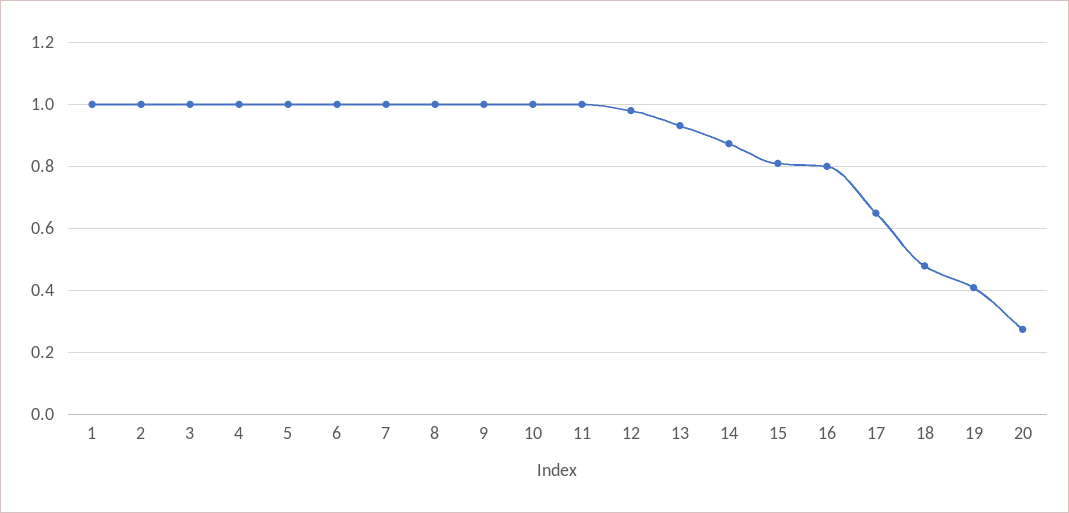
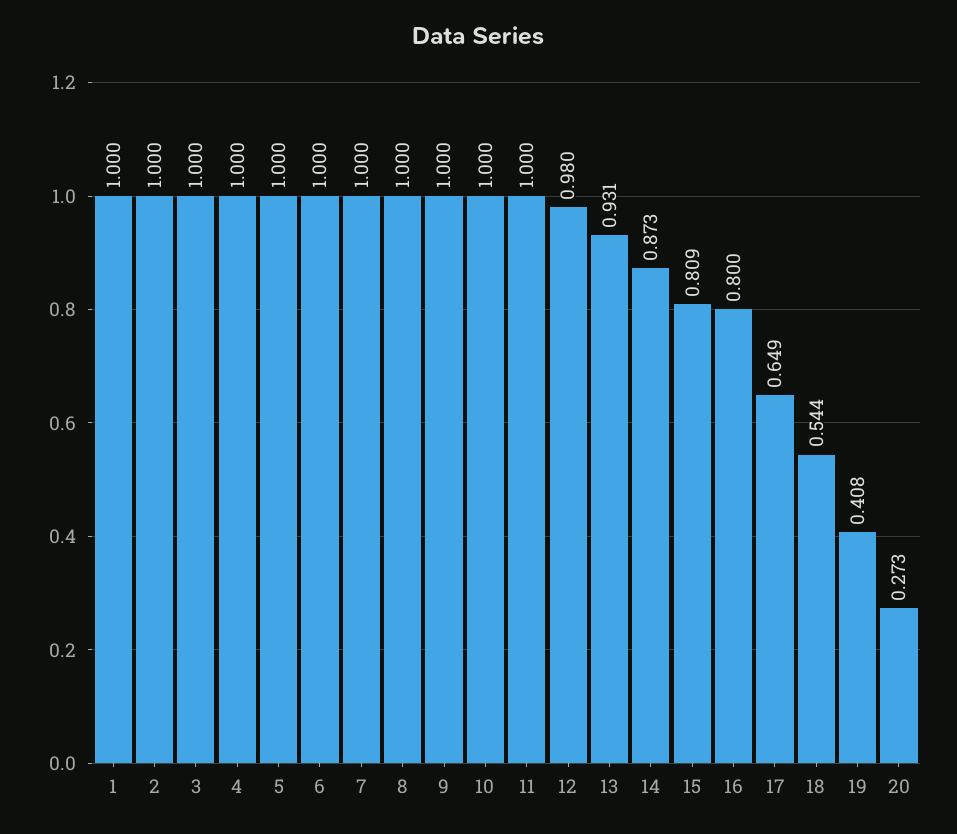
18: 0.48 -> 0.544

